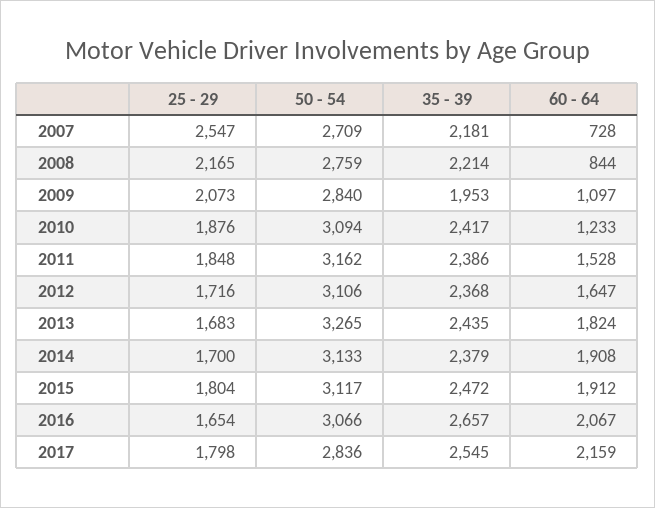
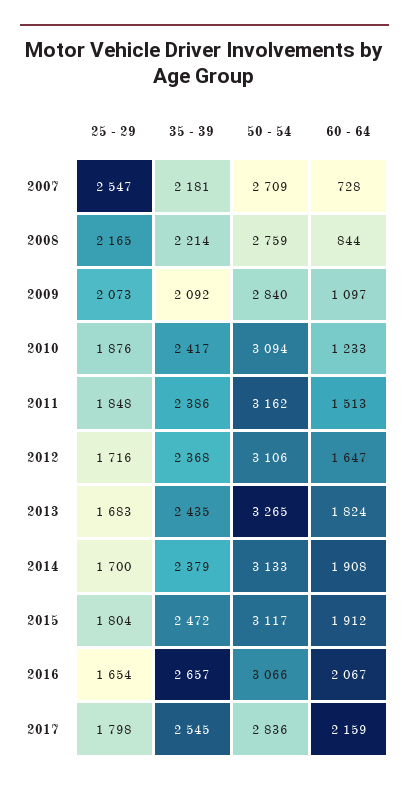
35 - 39, 2009: 1953 -> 2092
60 - 64, 2011: 1528 -> 1513

